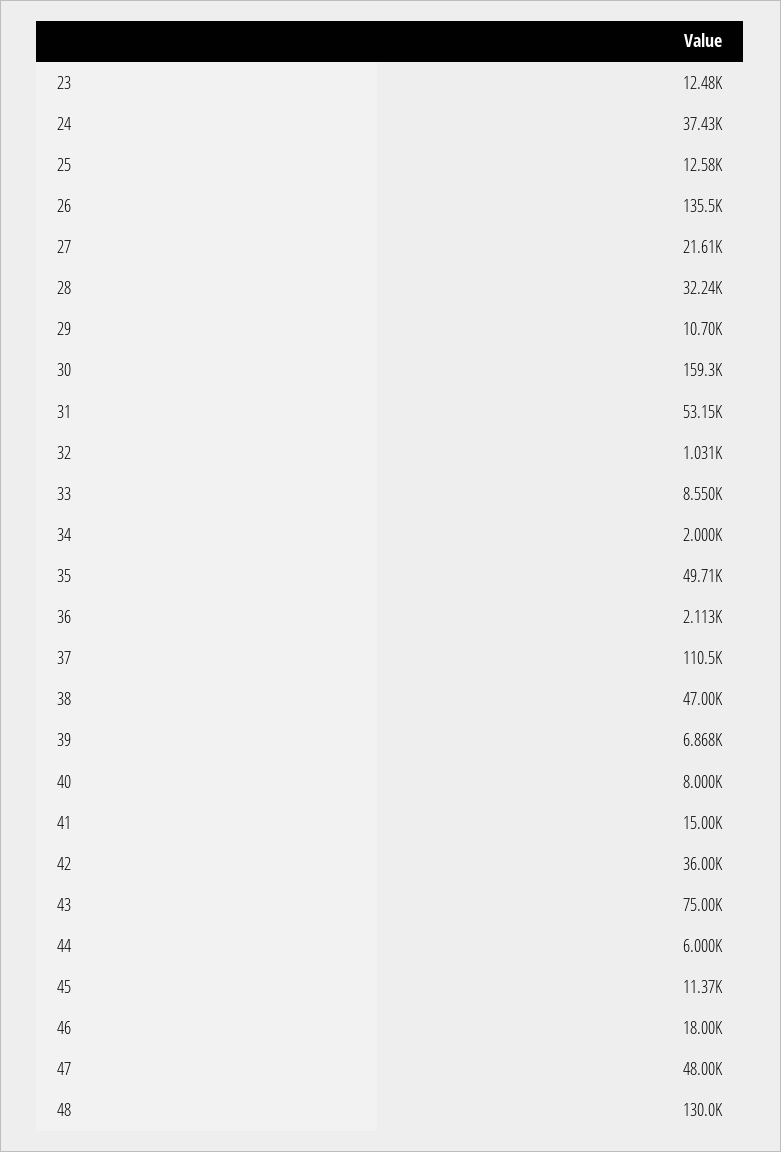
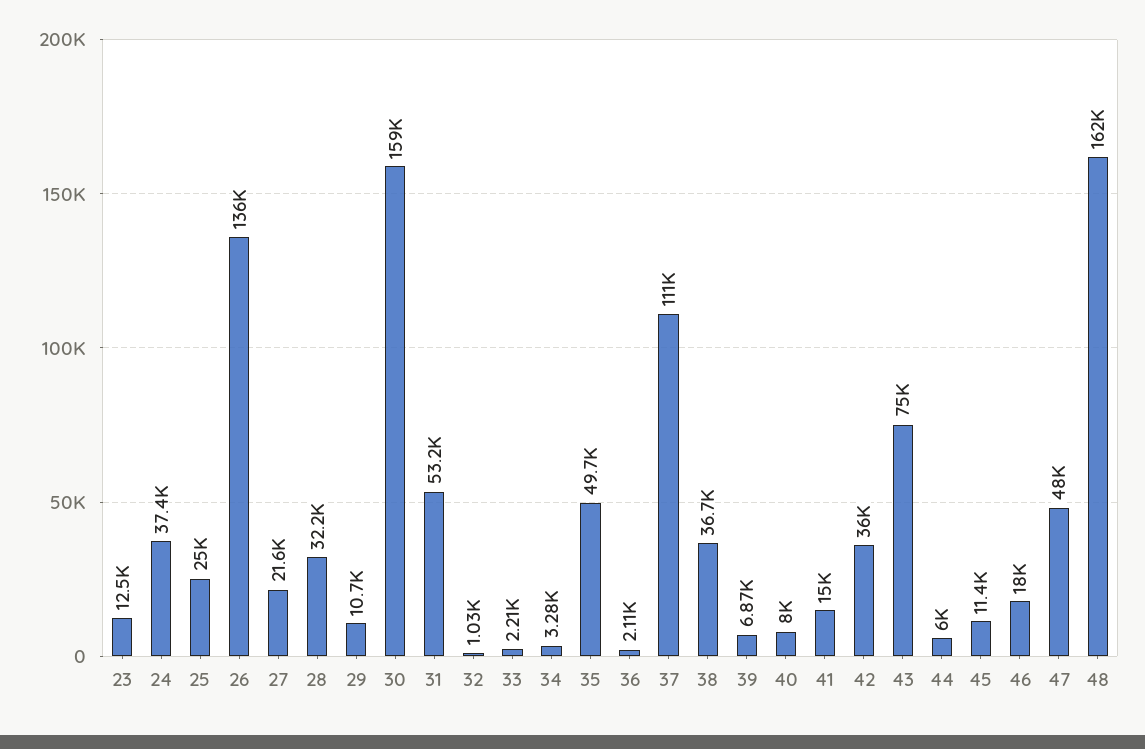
25: 12580 -> 25000
33: 8550 -> 2210
34: 2000 -> 3280
38: 47000 -> 36700
48: 130000 -> 162000

